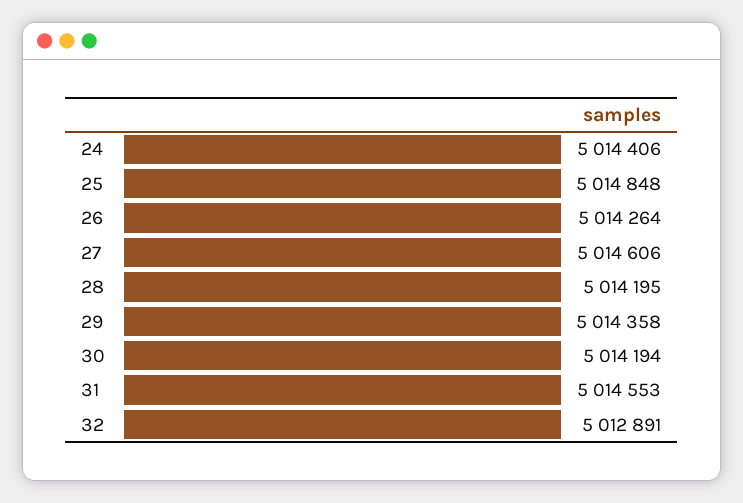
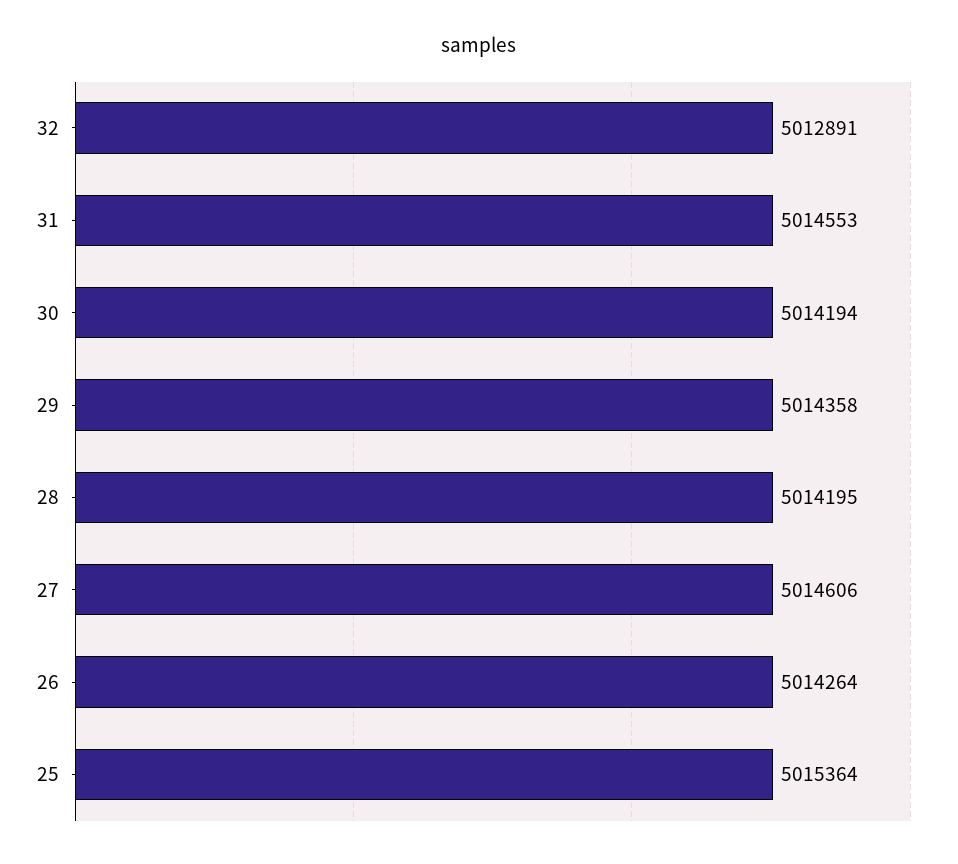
24: 5014406 -> none
25: 5014848 -> 5015364

